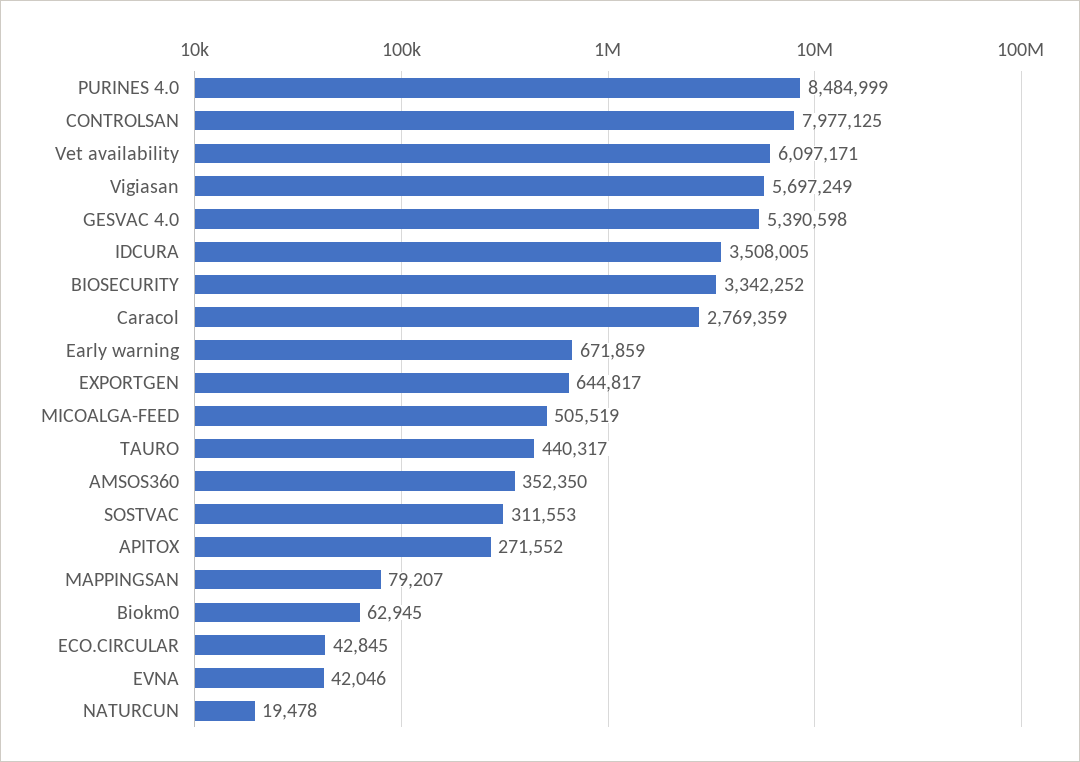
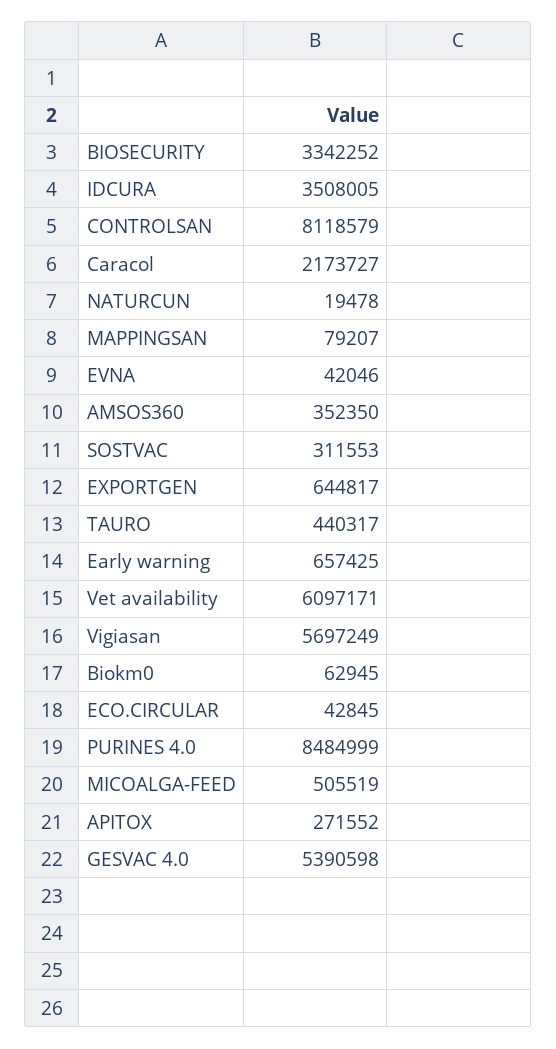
CONTROLSAN: 7977125 -> 8118579
Caracol: 2769359 -> 2173727
Early warning: 671859 -> 657425

